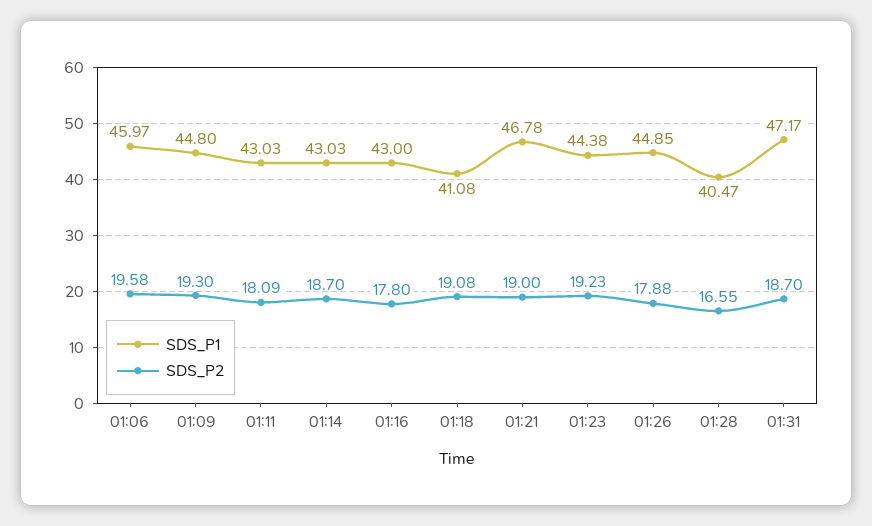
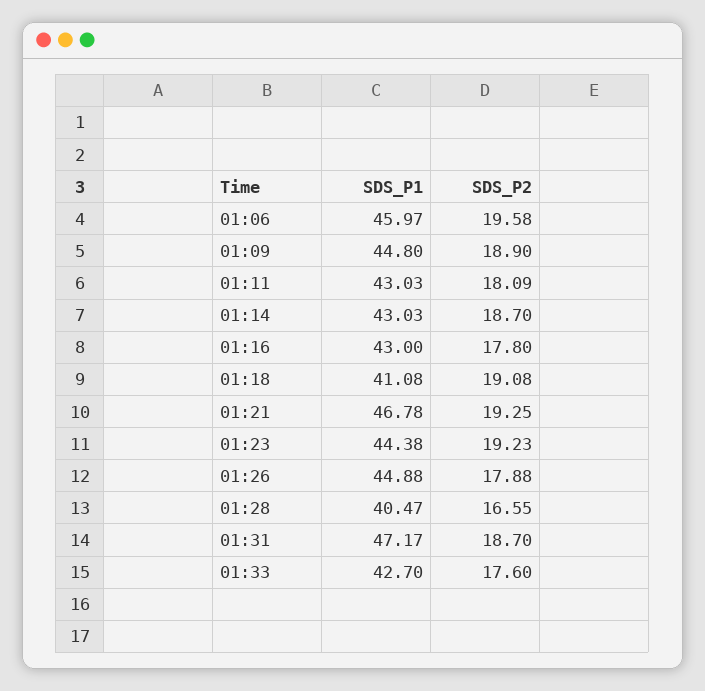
SDS_P2, 01:09: 19.3 -> 18.9
SDS_P2, 01:21: 19 -> 19.25
SDS_P1, 01:26: 44.85 -> 44.88
SDS_P1, 01:33: none -> 42.7
SDS_P2, 01:33: none -> 17.6

